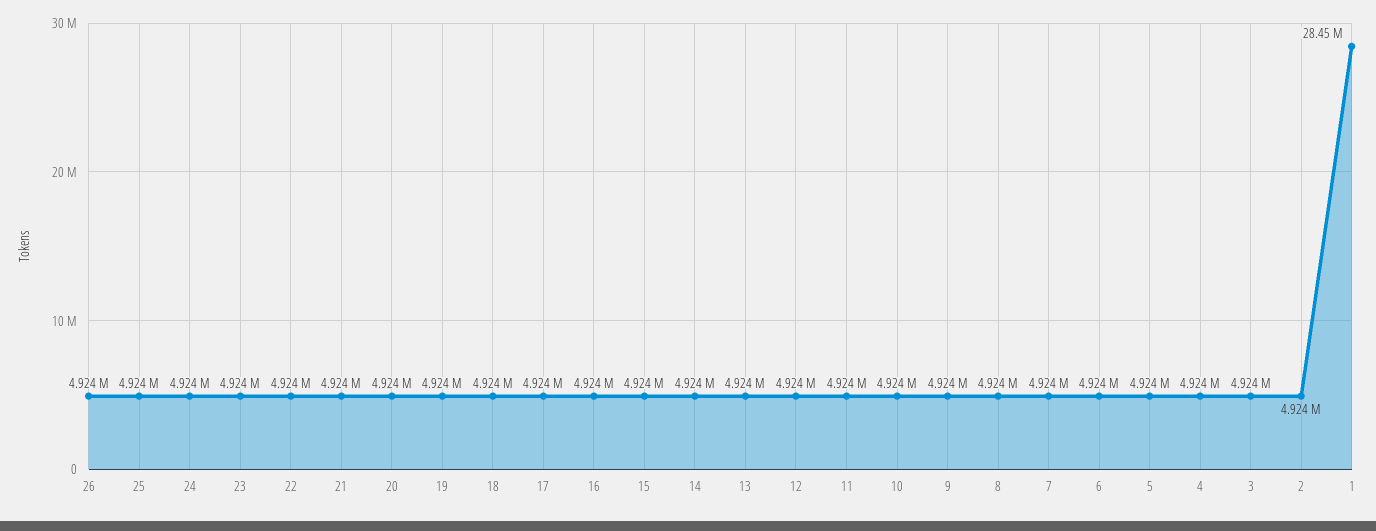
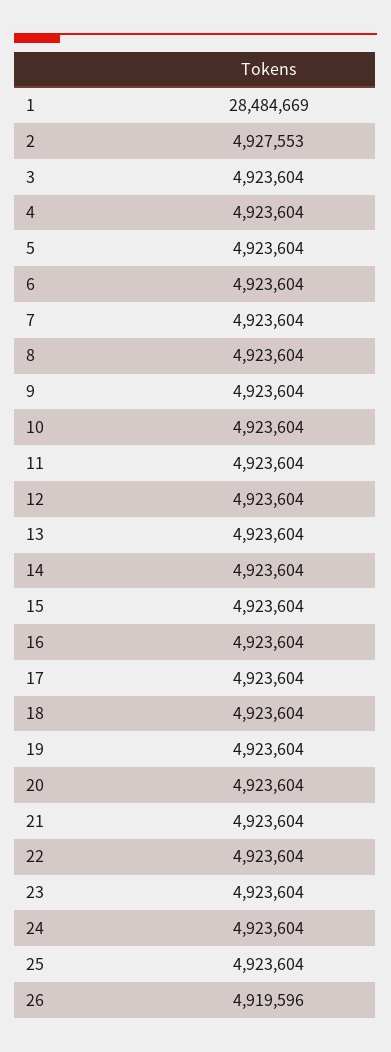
26: 4924000 -> 4919596
2: 4924000 -> 4927553
1: 28450000 -> 28484669

